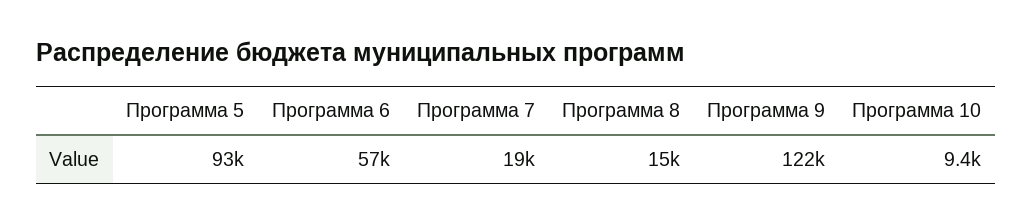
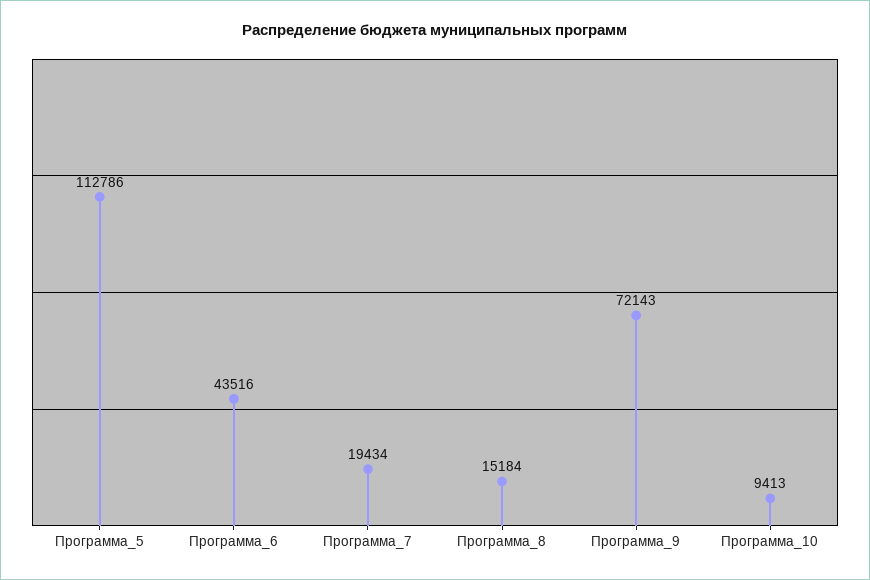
Программа 5: 93000 -> 112786
Программа 6: 57000 -> 43516
Программа 9: 122000 -> 72143

